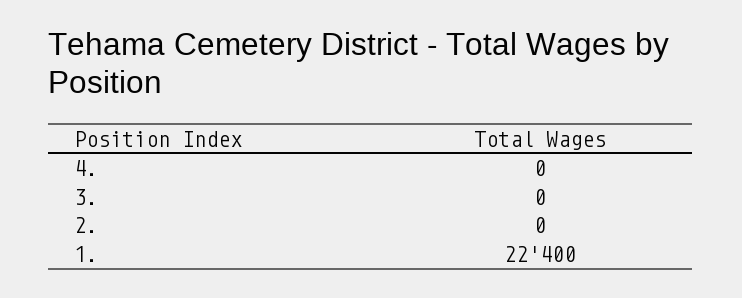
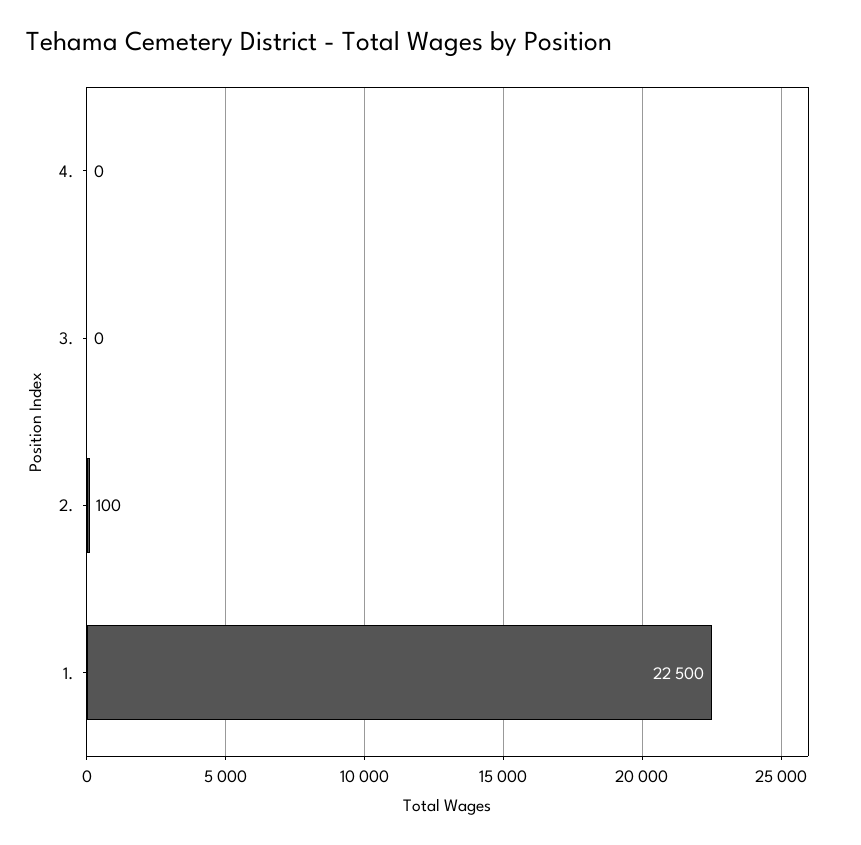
2.: 0 -> 100
1.: 22400 -> 22500

